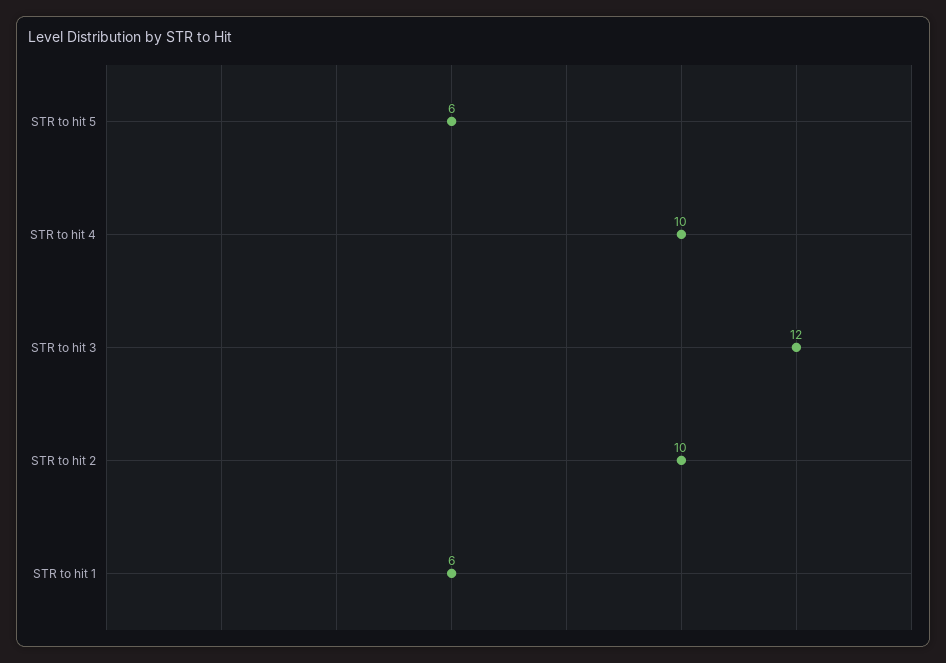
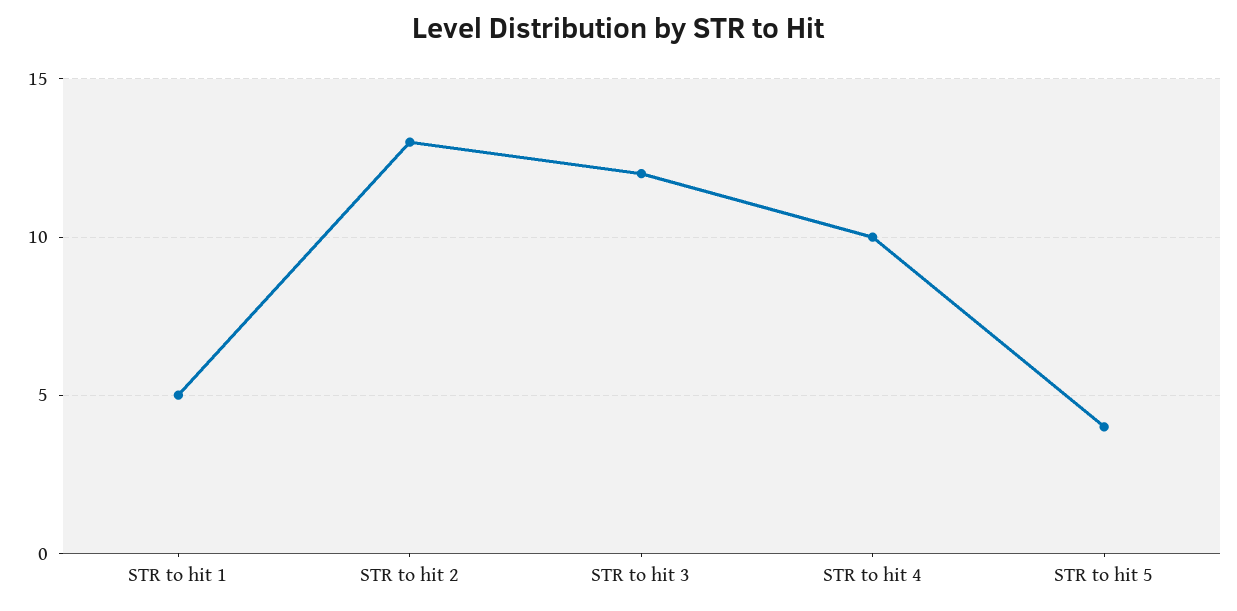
STR to hit 5: 6 -> 4
STR to hit 2: 10 -> 13
STR to hit 1: 6 -> 5

